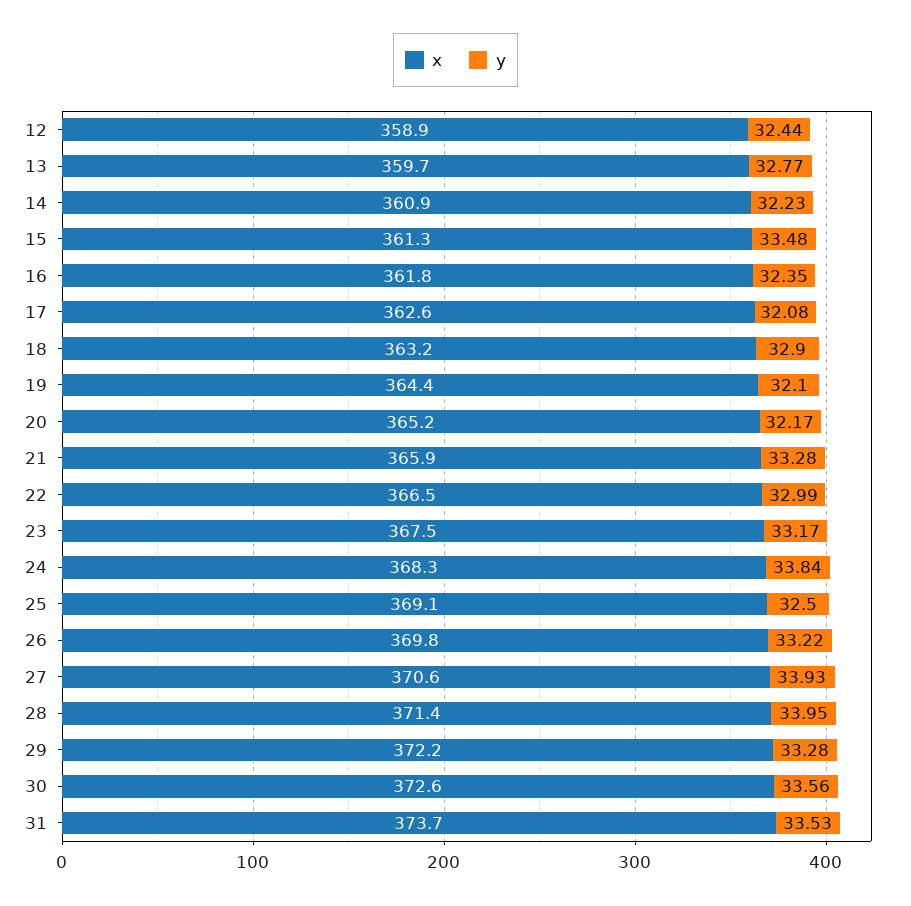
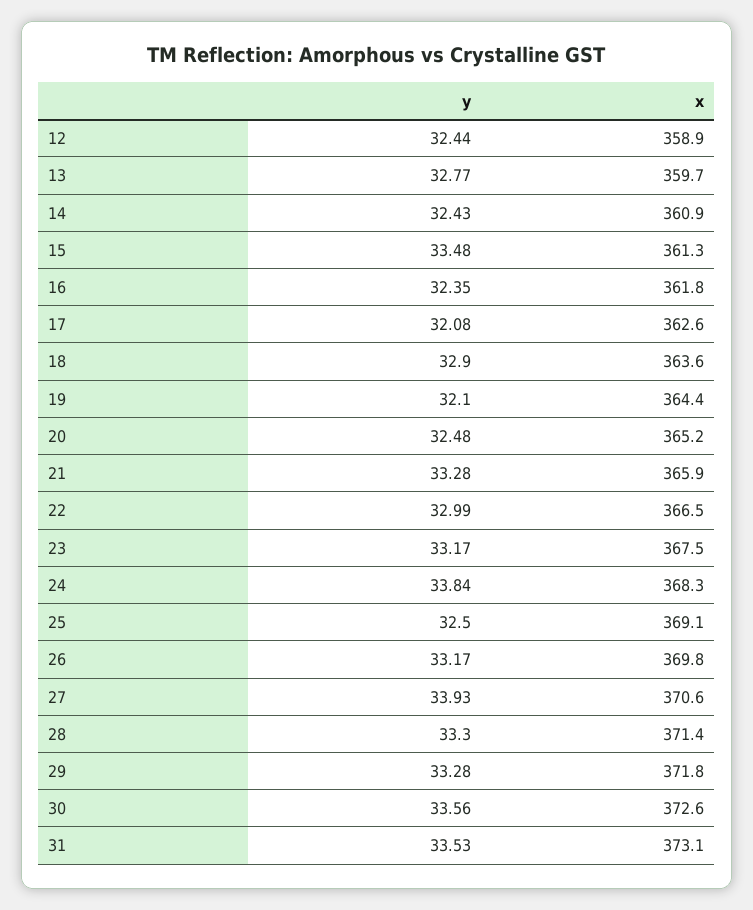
y, 14: 32.23 -> 32.43
x, 18: 363.2 -> 363.6
y, 20: 32.17 -> 32.48
y, 26: 33.22 -> 33.17
y, 28: 33.95 -> 33.3
x, 29: 372.2 -> 371.8
x, 31: 373.7 -> 373.1

